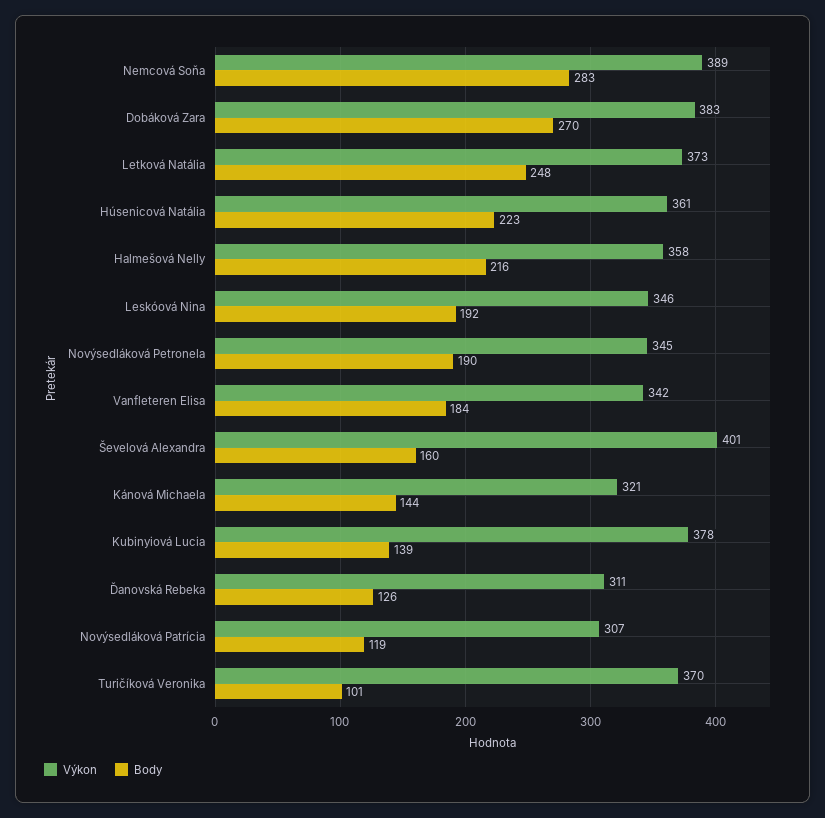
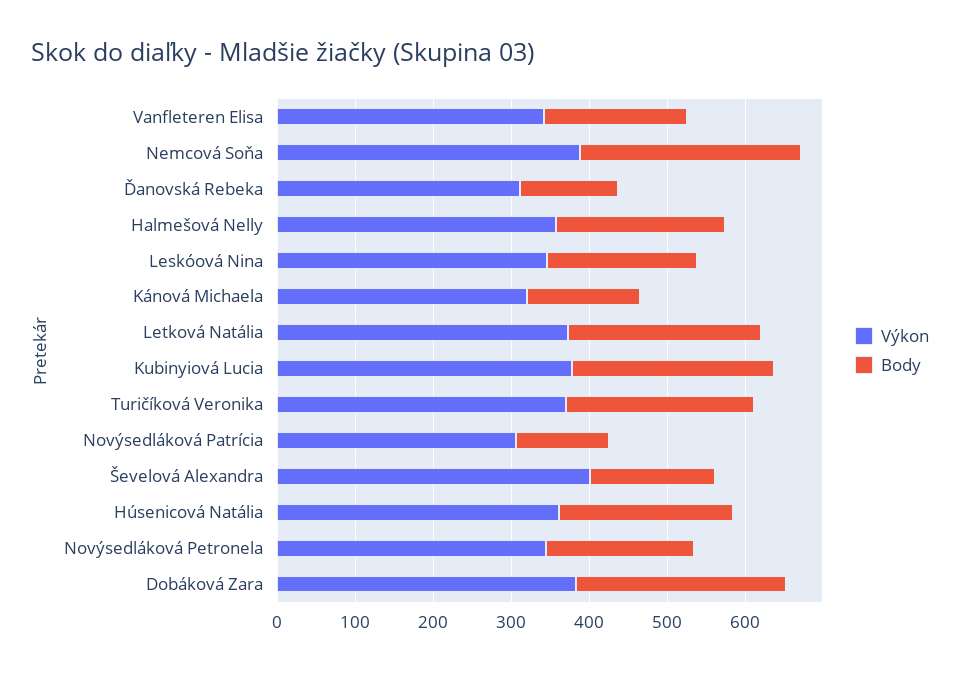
Body, Kubinyiová Lucia: 139 -> 260
Body, Turičíková Veronika: 101 -> 240

